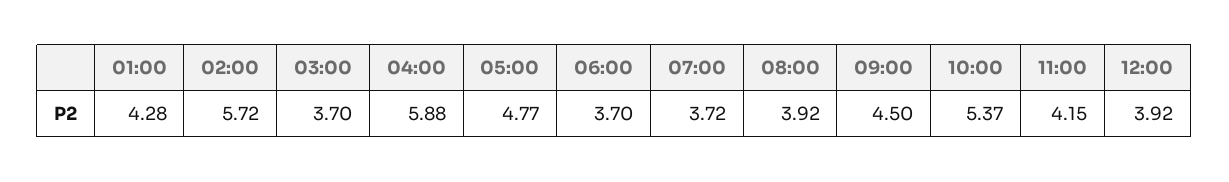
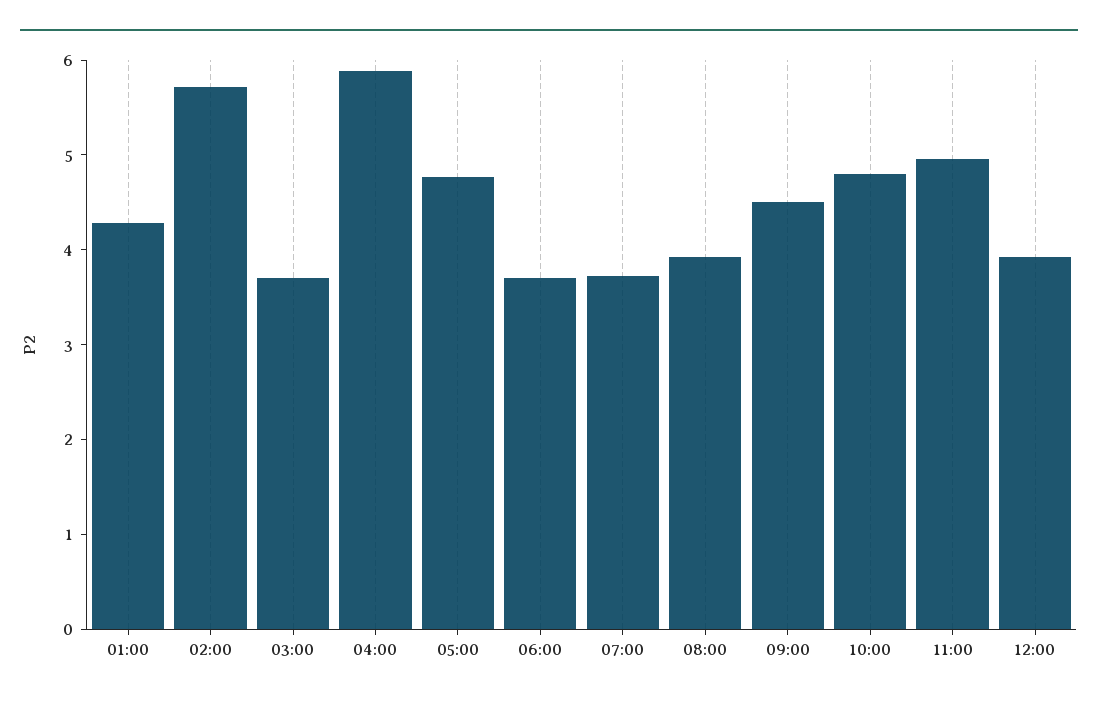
10:00: 5.37 -> 4.8
11:00: 4.15 -> 5

